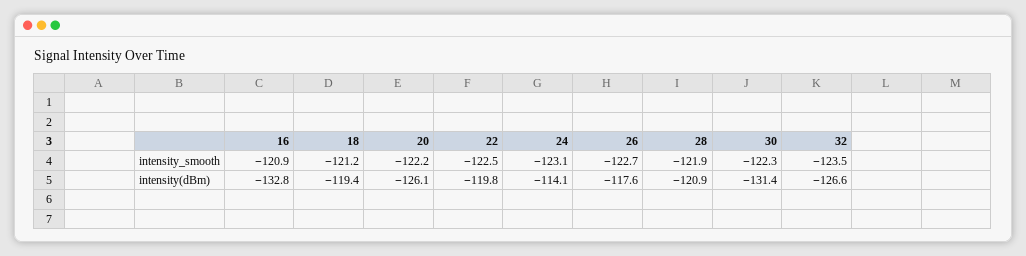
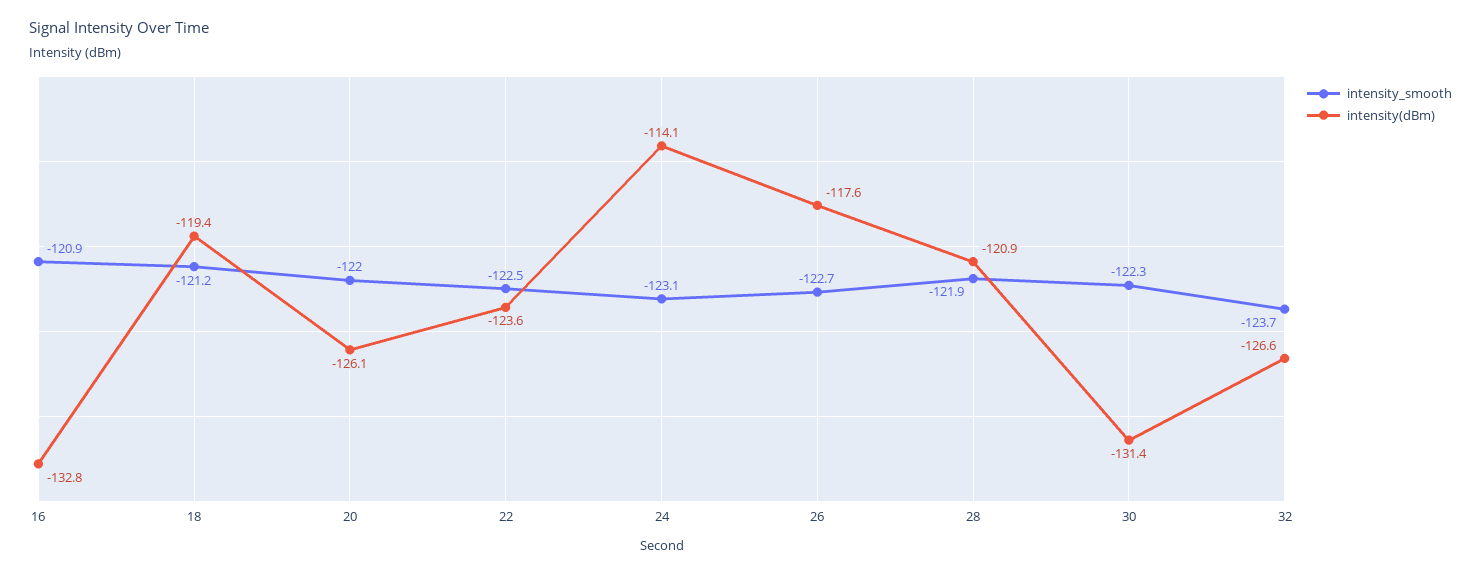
intensity_smooth, 20: -122.2 -> -122
intensity_smooth, 32: -123.5 -> -123.7
intensity(dBm), 22: -119.8 -> -123.6

